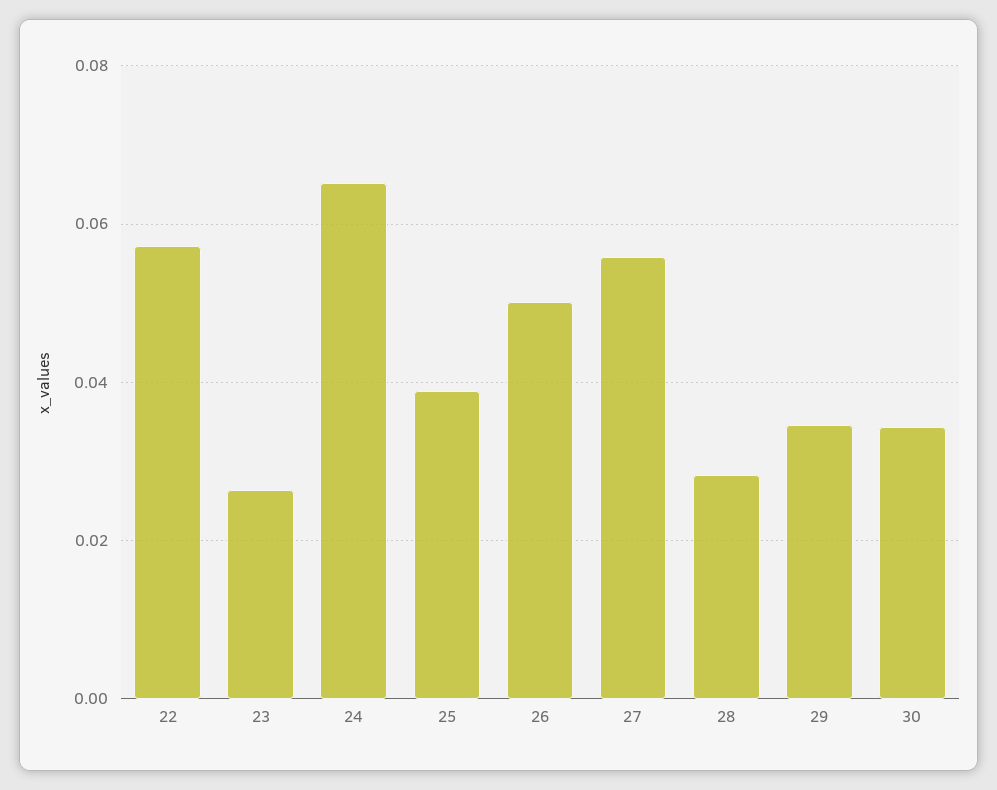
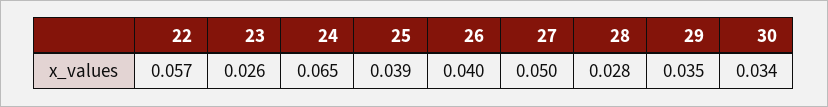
26: 0.05 -> 0.04
27: 0.056 -> 0.05

